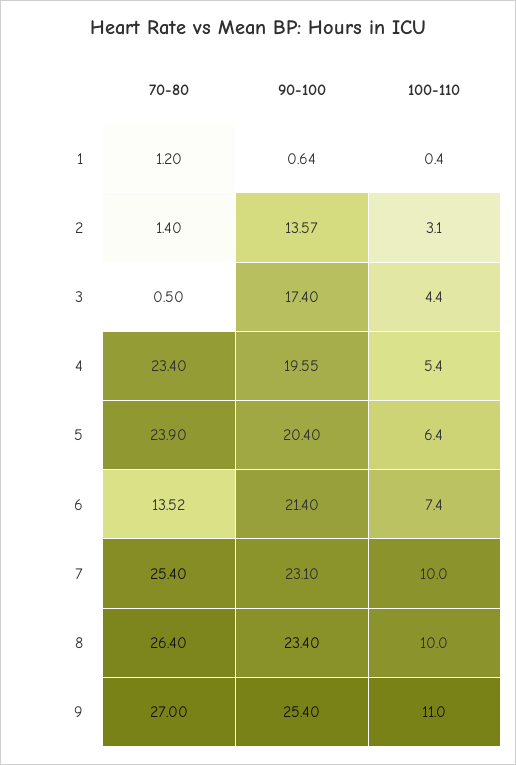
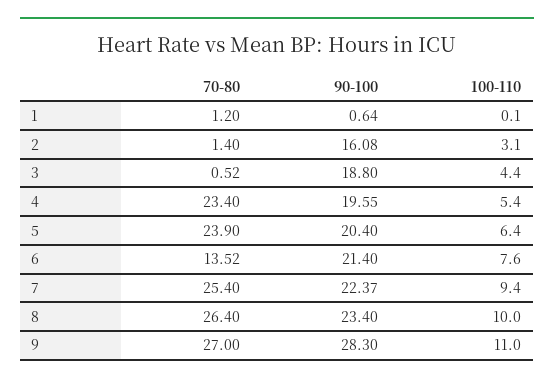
100-110, 1: 0.4 -> 0.1
90-100, 2: 13.57 -> 16.08
70-80, 3: 0.5 -> 0.52
90-100, 3: 17.4 -> 18.8
100-110, 6: 7.4 -> 7.6
90-100, 7: 23.1 -> 22.37
100-110, 7: 10 -> 9.4
90-100, 9: 25.4 -> 28.3

